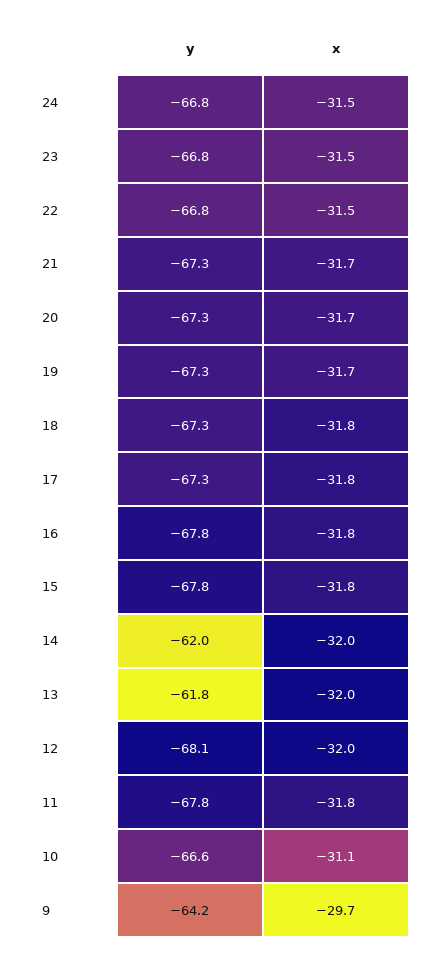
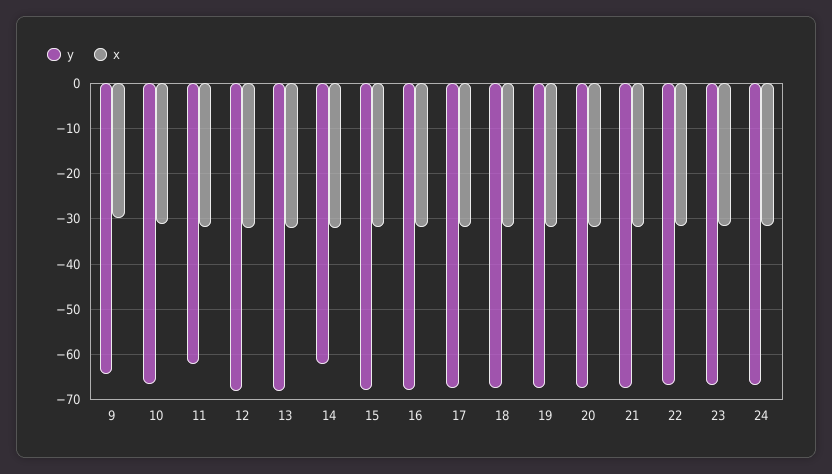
y, 13: -61.8 -> -68
y, 11: -67.8 -> -62

